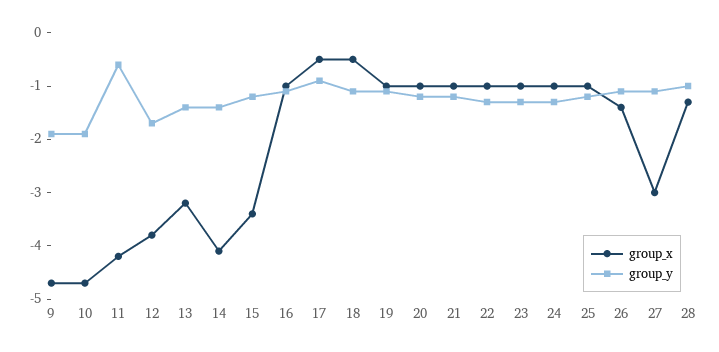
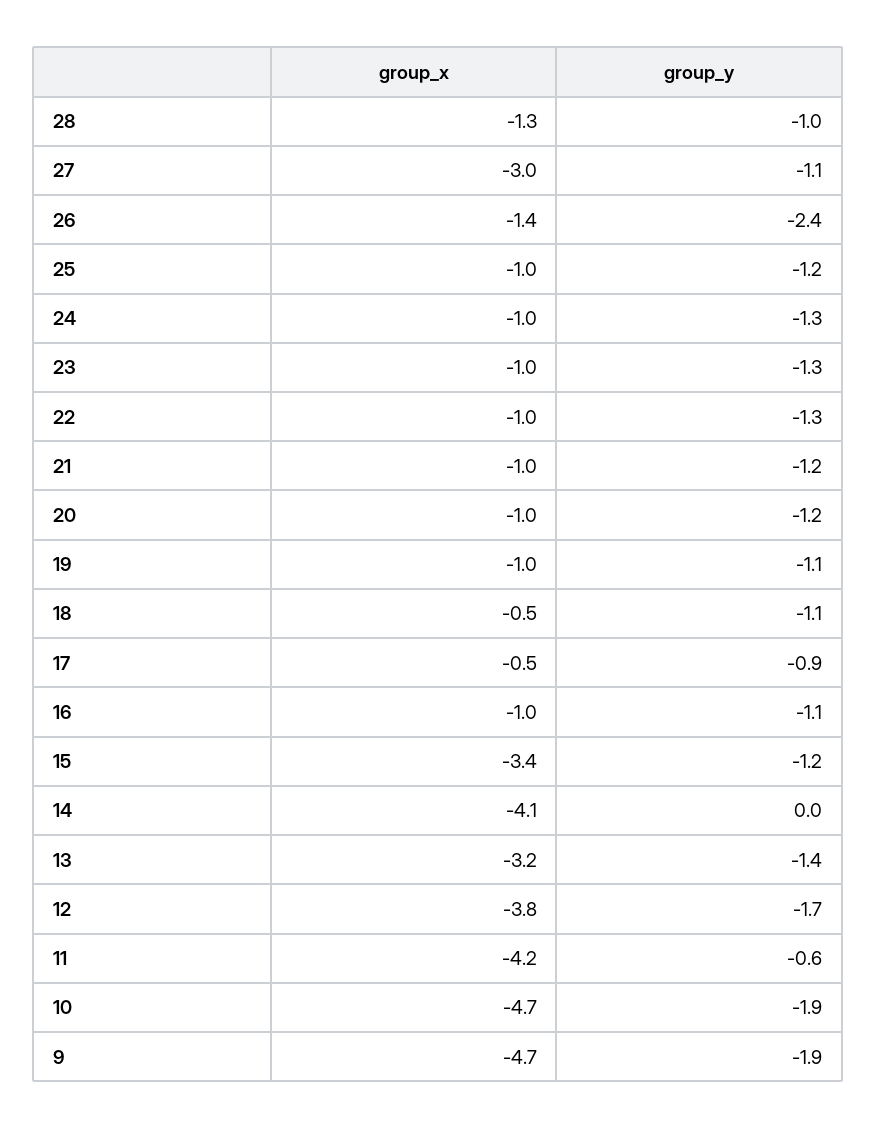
group_y, 14: -1.5 -> 0
group_y, 26: -1 -> -2.4

